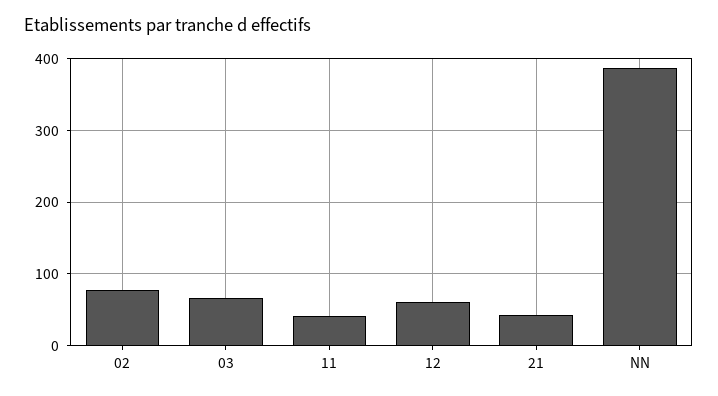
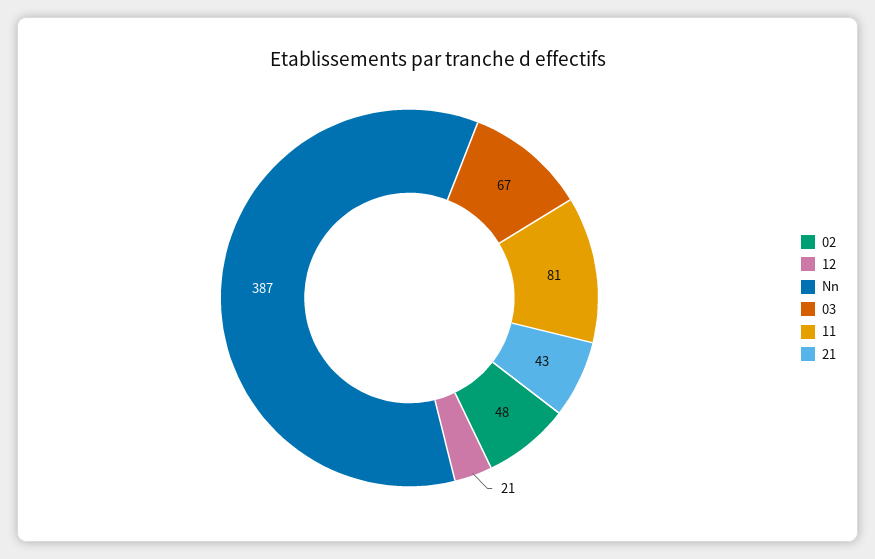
02: 80 -> 48
11: 40 -> 81
12: 60 -> 21

